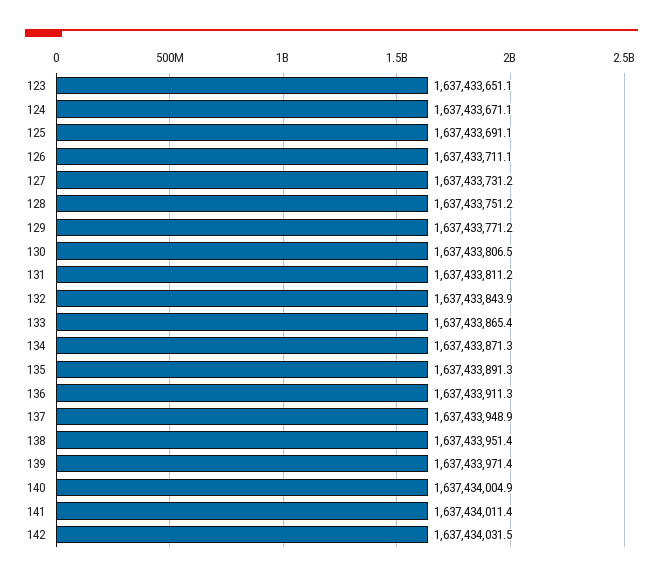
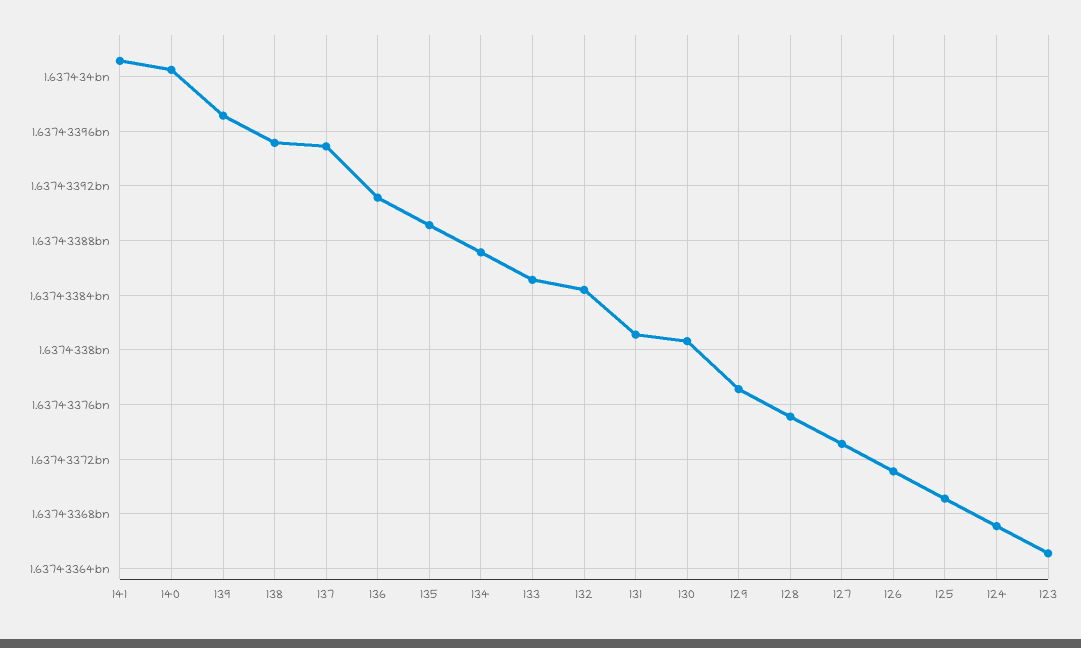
133: 1637433865.4 -> 1637433850
142: 1637434031.5 -> none

